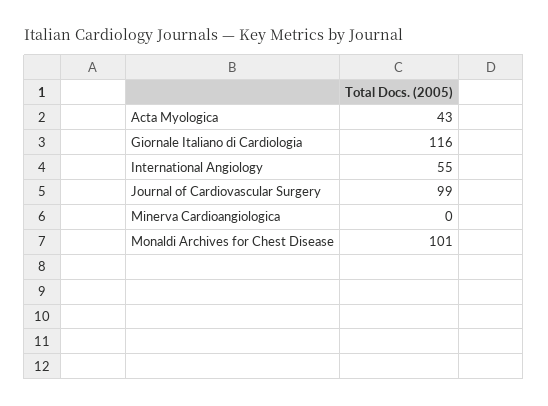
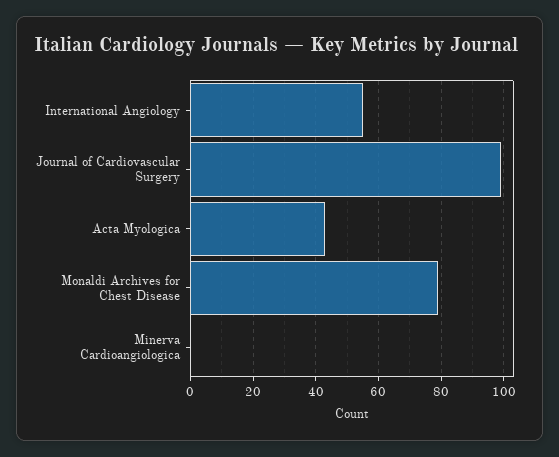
Giornale Italiano di Cardiologia: 116 -> none
Monaldi Archives for Chest Disease: 101 -> 80

